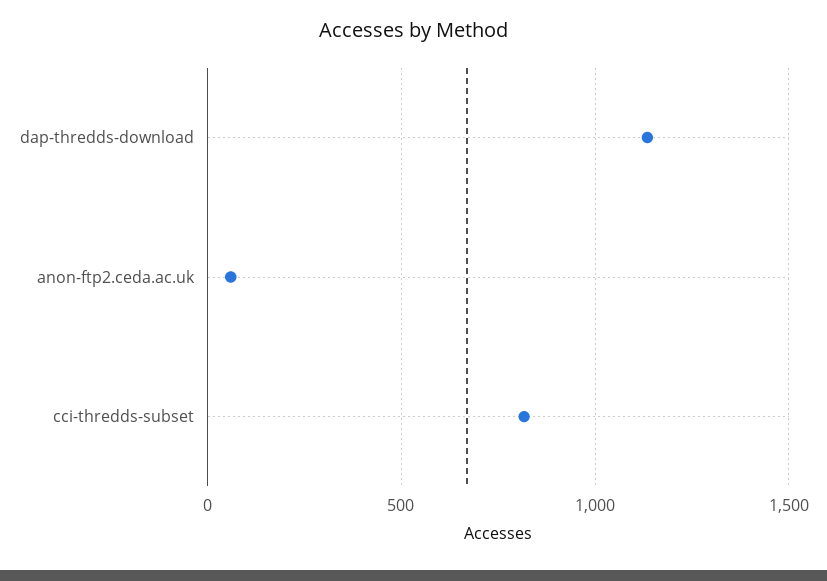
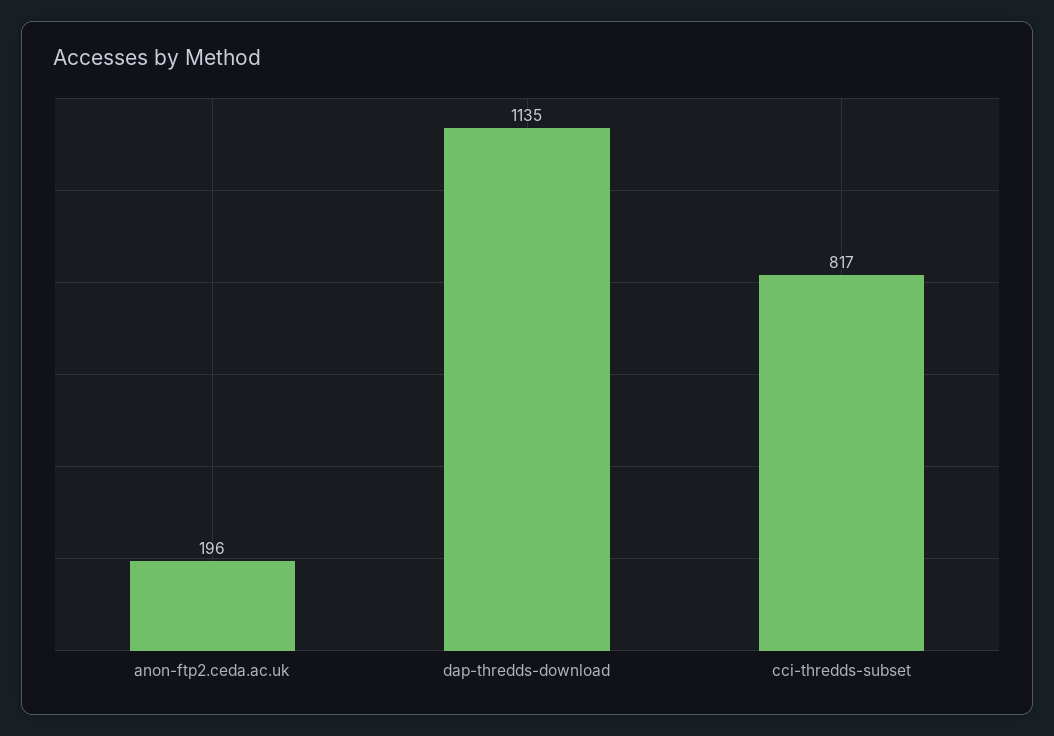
anon-ftp2.ceda.ac.uk: 50 -> 196

